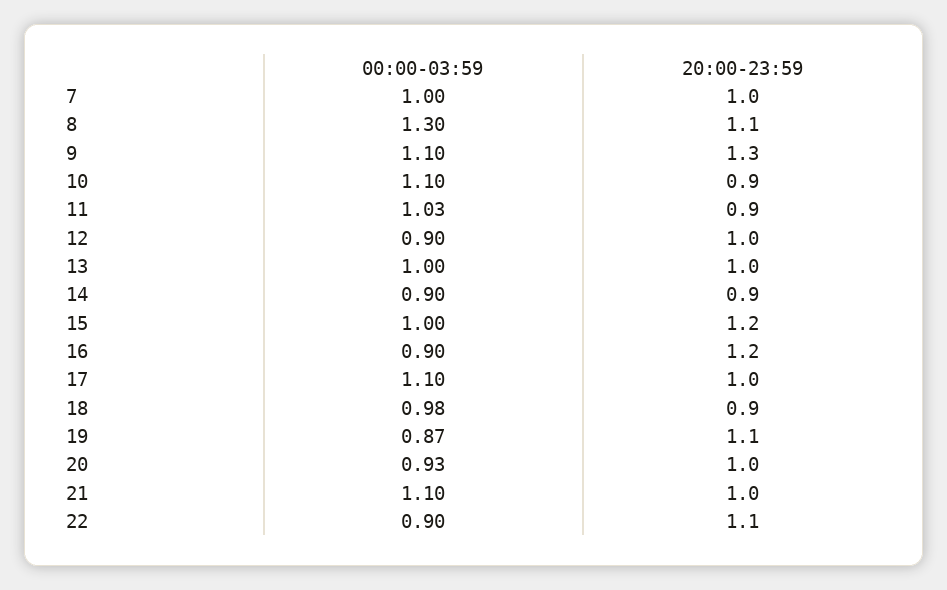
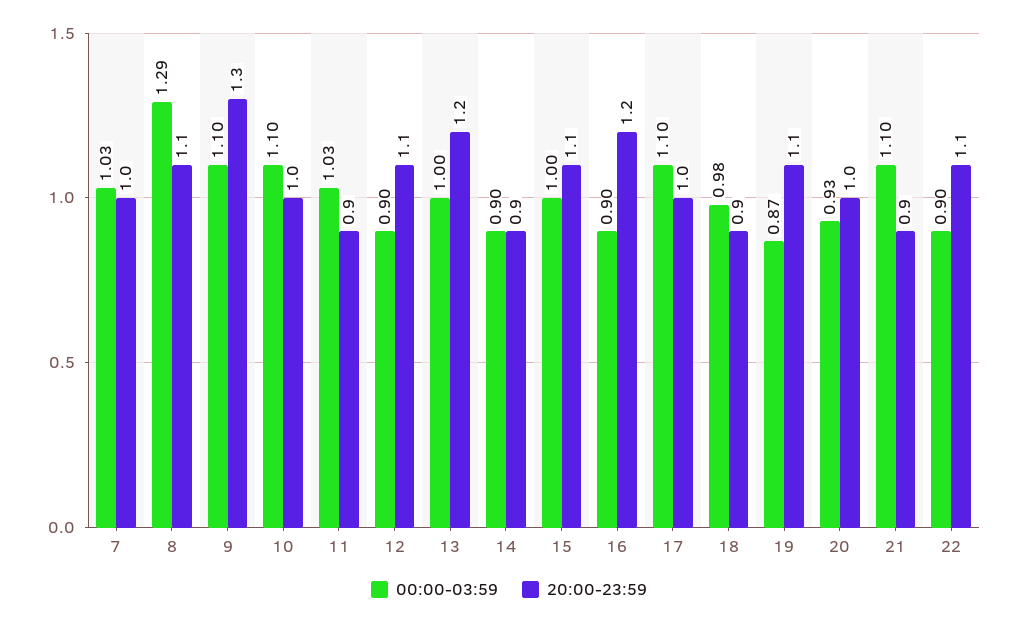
00:00-03:59, 7: 1 -> 1.03
00:00-03:59, 8: 1.3 -> 1.29
20:00-23:59, 10: 0.9 -> 1
20:00-23:59, 12: 1 -> 1.1
20:00-23:59, 13: 1 -> 1.2
20:00-23:59, 15: 1.2 -> 1.1
20:00-23:59, 21: 1 -> 0.9

